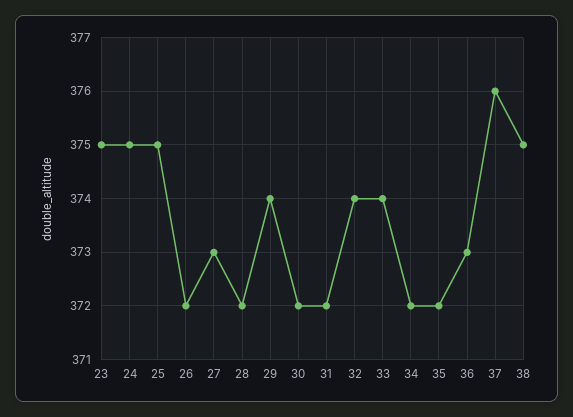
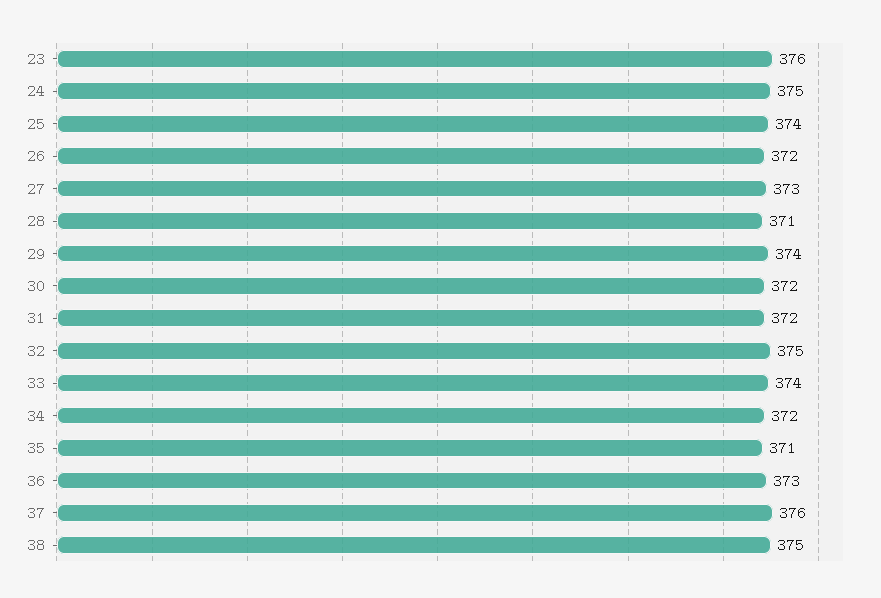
23: 375 -> 376
25: 375 -> 374
28: 372 -> 371
32: 374 -> 375
35: 372 -> 371

